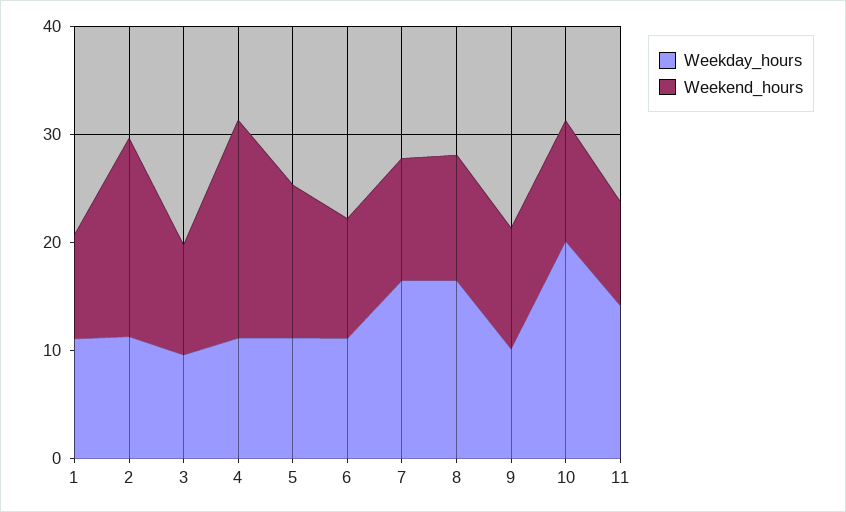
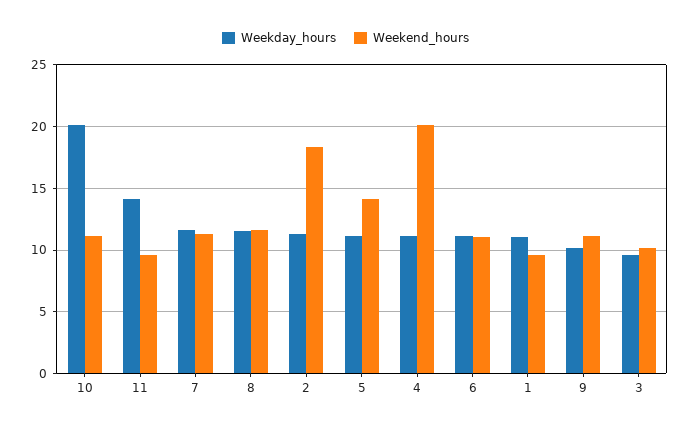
Weekday_hours, 7: 16 -> 11.5
Weekday_hours, 8: 16 -> 11.5

